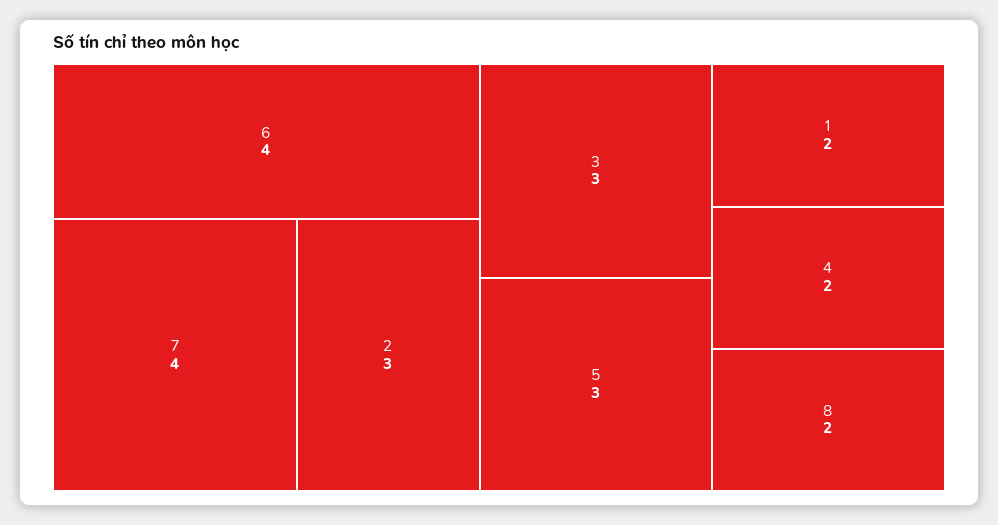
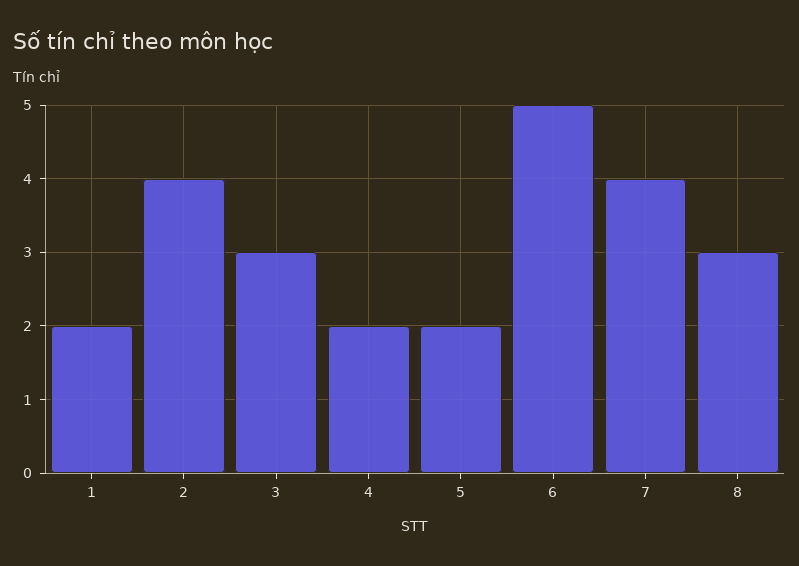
6: 4 -> 5
2: 3 -> 4
5: 3 -> 2
8: 2 -> 3

